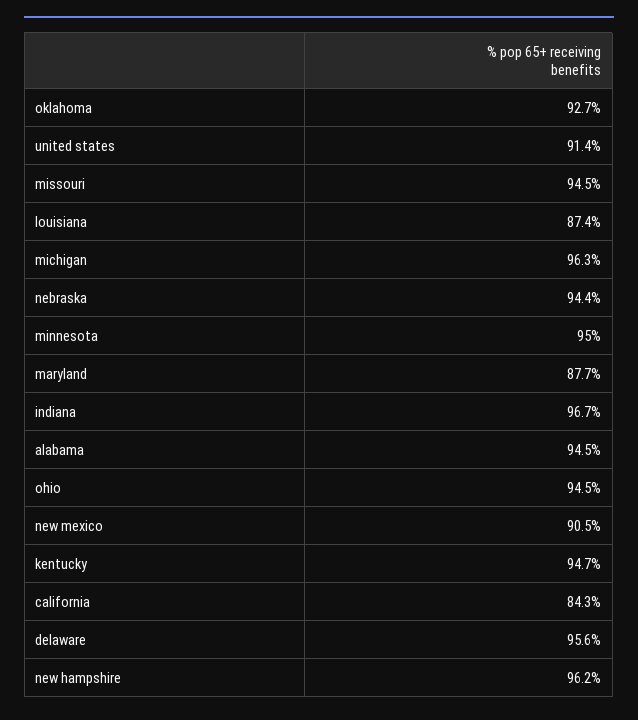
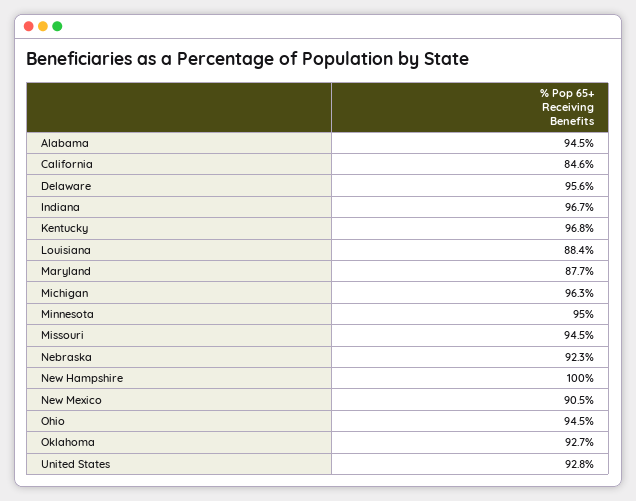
united states: 91.4 -> 92.8
louisiana: 87.4 -> 88.4
nebraska: 94.4 -> 92.3
kentucky: 94.7 -> 96.8
california: 84.3 -> 84.6
new hampshire: 96.2 -> 100

